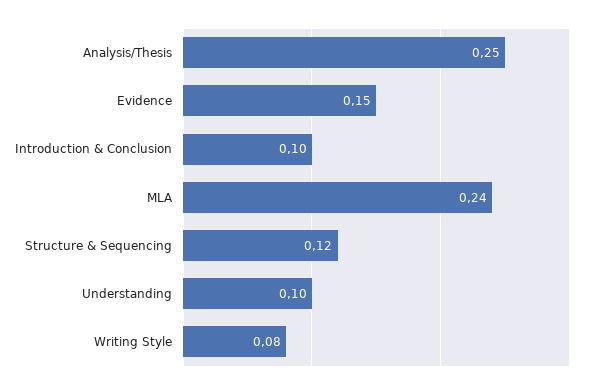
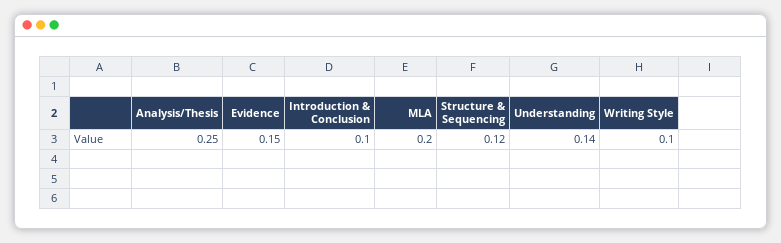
MLA: 0.24 -> 0.2
Understanding: 0.1 -> 0.14
Writing Style: 0.08 -> 0.1

